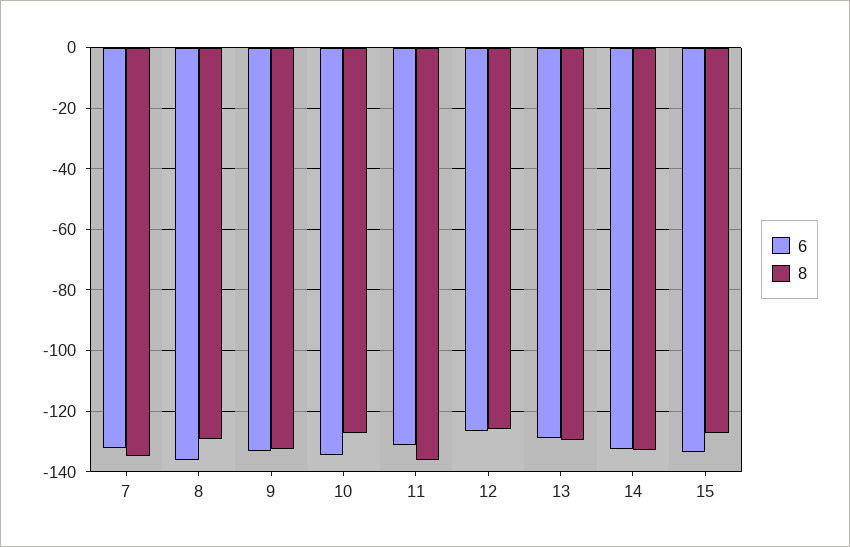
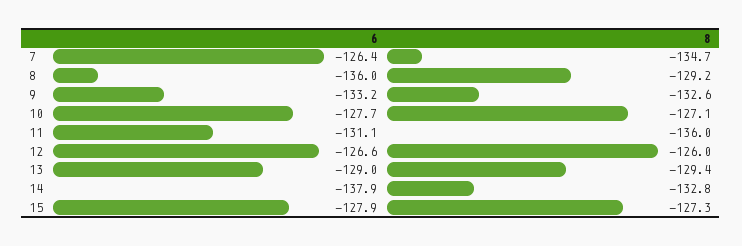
6, 7: -132 -> -126.4
6, 10: -134 -> -127.7
6, 14: -132 -> -137.9
6, 15: -134 -> -127.9

